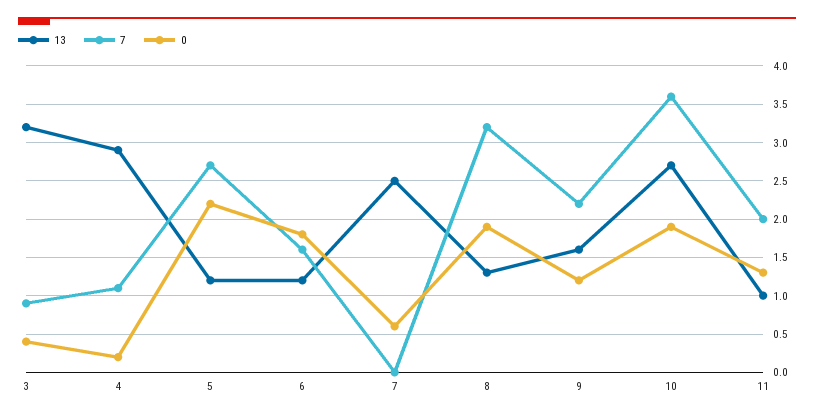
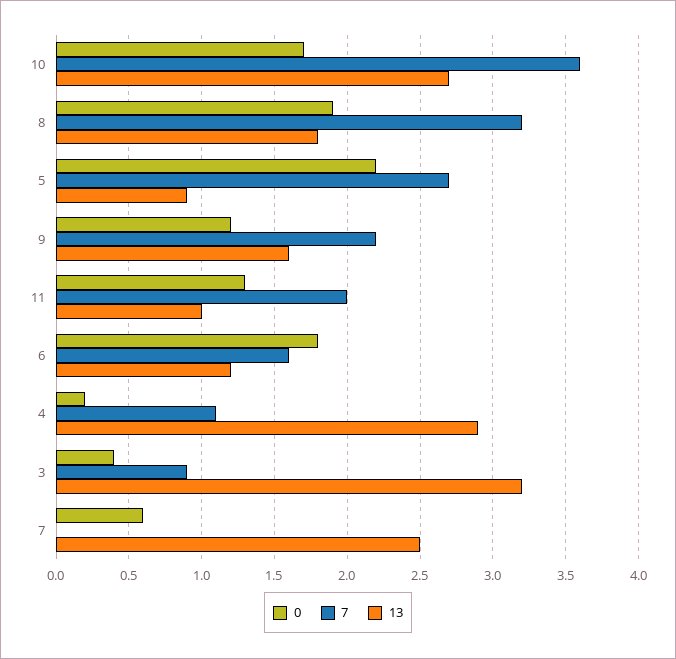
13, 5: 1.2 -> 0.9
13, 8: 1.3 -> 1.8
0, 10: 1.9 -> 1.7

